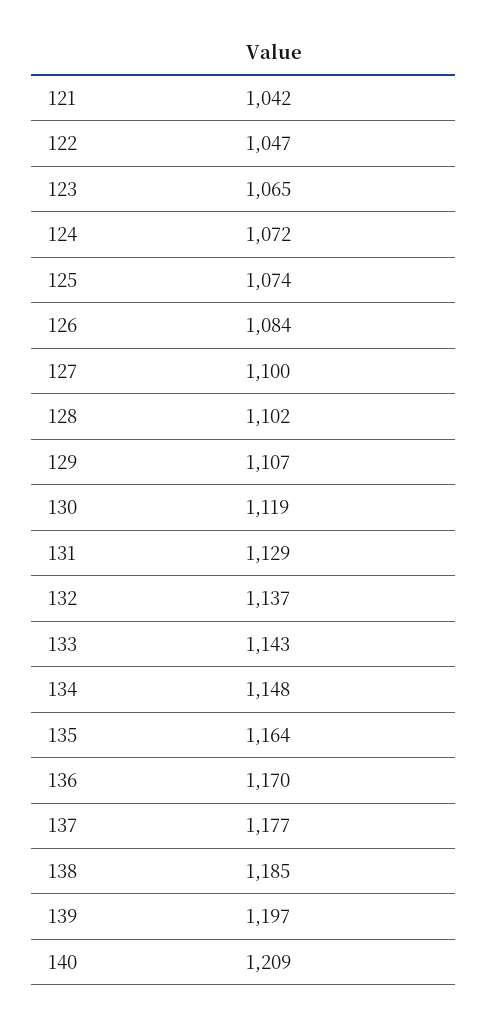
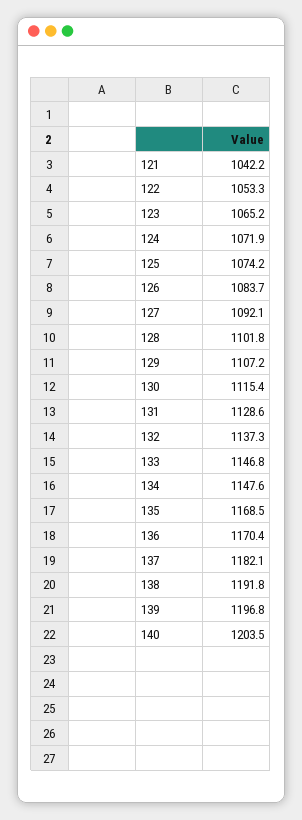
122: 1047 -> 1053.3
127: 1100 -> 1092.1
130: 1119 -> 1115.4
133: 1143 -> 1146.8
135: 1164 -> 1168.5
137: 1177 -> 1182.1
138: 1185 -> 1191.8
140: 1209 -> 1203.5

